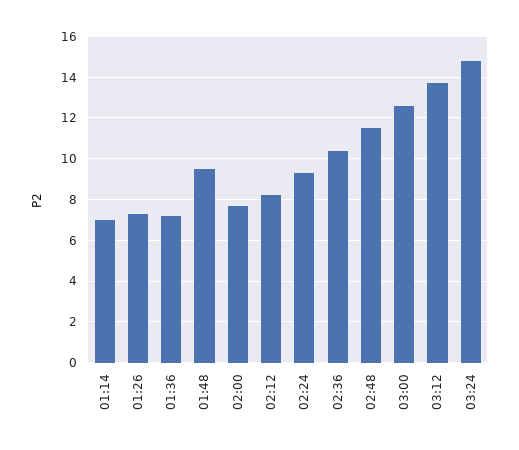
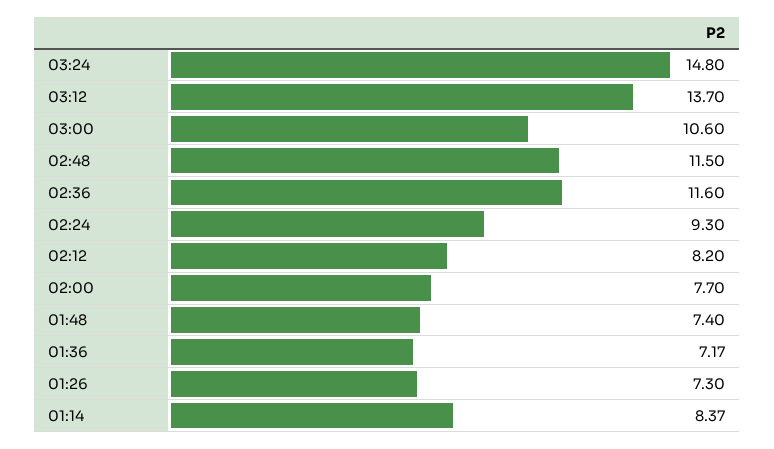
01:14: 7 -> 8.37
01:48: 9.5 -> 7.4
02:36: 10.5 -> 11.6
03:00: 12.5 -> 10.6

